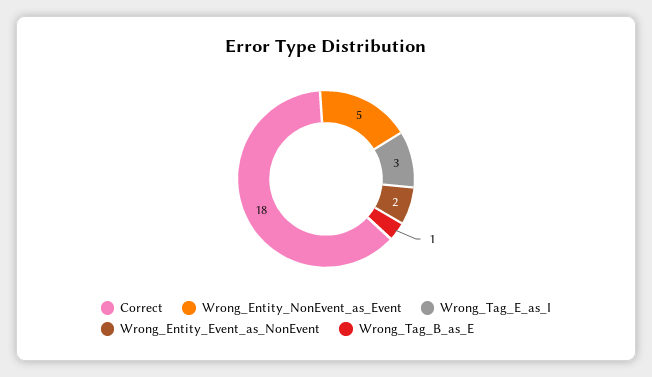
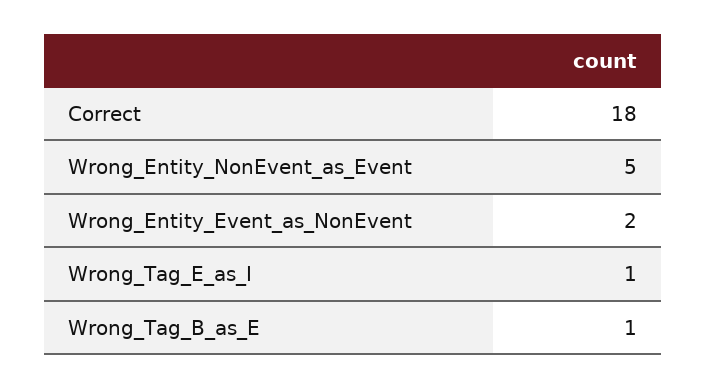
Wrong_Tag_E_as_I: 3 -> 1

